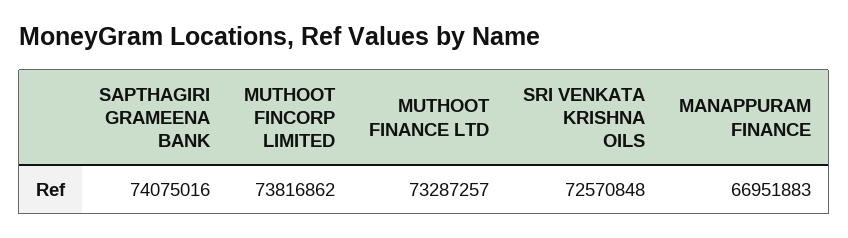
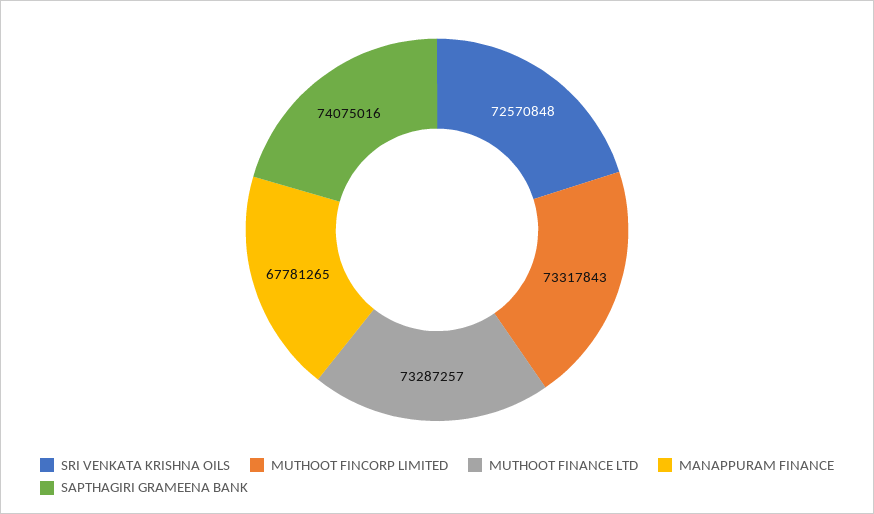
MUTHOOT FINCORP LIMITED: 73816862 -> 73317843
MANAPPURAM FINANCE: 66951883 -> 67781265

